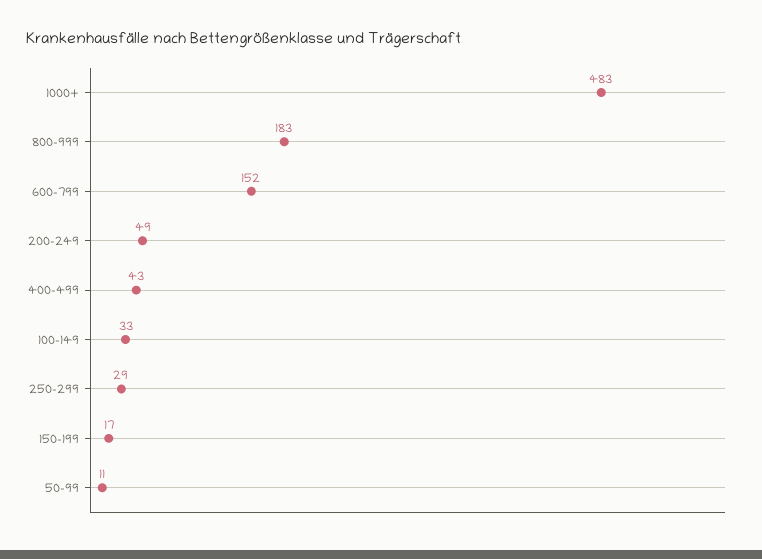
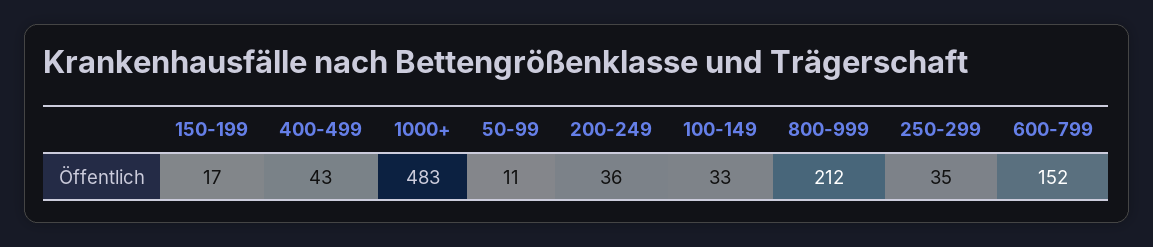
800-999: 183 -> 212
200-249: 49 -> 36
250-299: 29 -> 35

